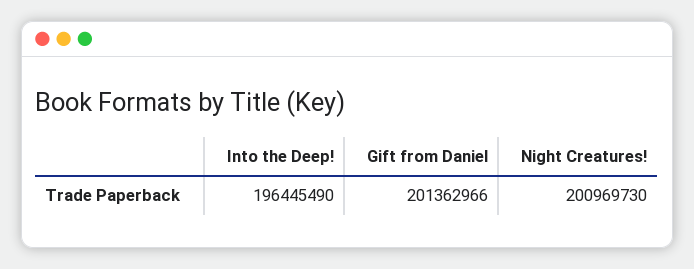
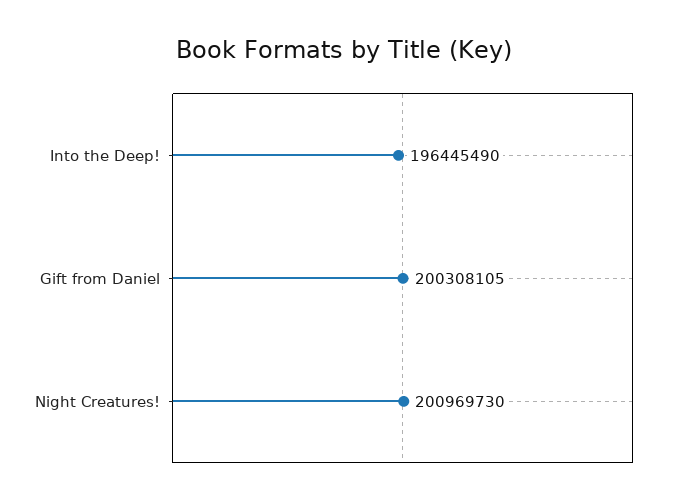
Gift from Daniel: 201362966 -> 200308105

